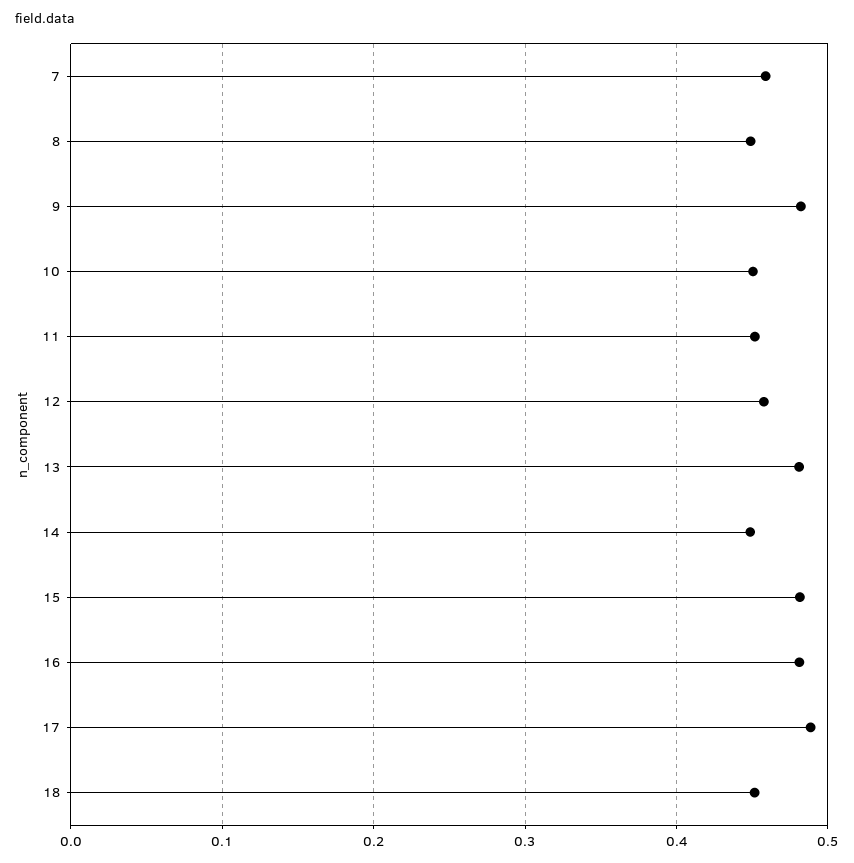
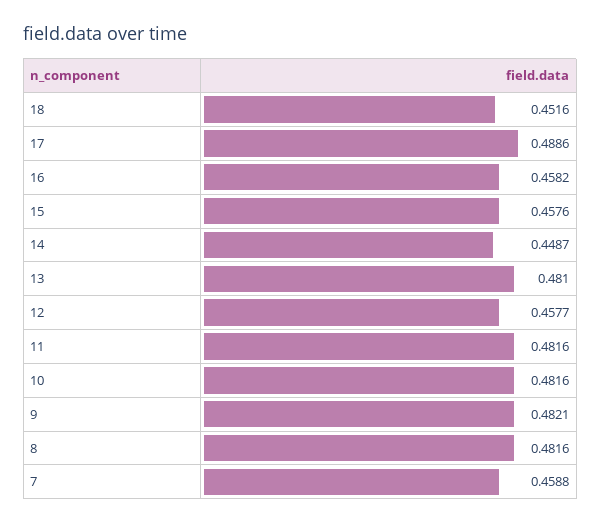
8: 0.45 -> 0.4816
10: 0.45 -> 0.4816
11: 0.45 -> 0.4816
15: 0.48 -> 0.4576
16: 0.48 -> 0.4582

